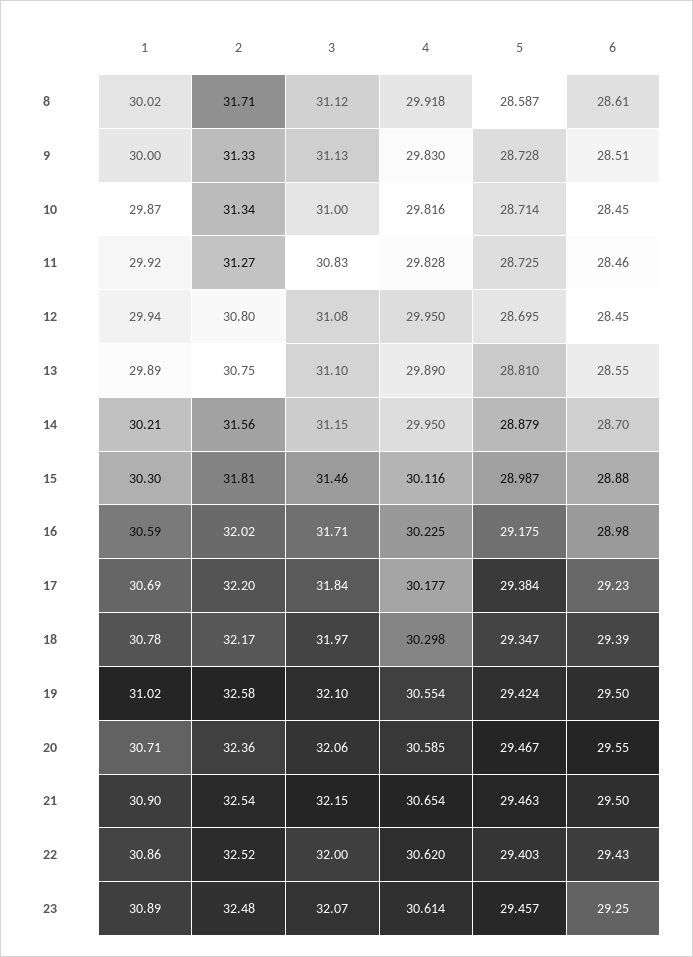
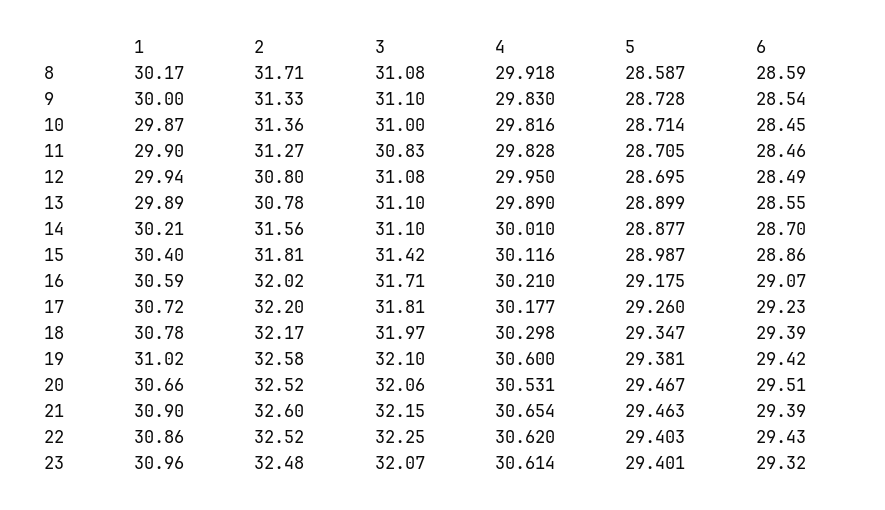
1, 8: 30.02 -> 30.17
3, 8: 31.12 -> 31.08
6, 8: 28.61 -> 28.59
3, 9: 31.13 -> 31.1
6, 9: 28.51 -> 28.54
2, 10: 31.34 -> 31.36
1, 11: 29.92 -> 29.9
5, 11: 28.725 -> 28.705
6, 12: 28.45 -> 28.49
2, 13: 30.75 -> 30.78
5, 13: 28.81 -> 28.899
3, 14: 31.15 -> 31.1
4, 14: 29.95 -> 30.01
5, 14: 28.879 -> 28.877
1, 15: 30.3 -> 30.4
3, 15: 31.46 -> 31.42
6, 15: 28.88 -> 28.86
4, 16: 30.225 -> 30.21
6, 16: 28.98 -> 29.07
1, 17: 30.69 -> 30.72
3, 17: 31.84 -> 31.81
5, 17: 29.384 -> 29.26
4, 19: 30.554 -> 30.6
5, 19: 29.424 -> 29.381
6, 19: 29.5 -> 29.42
1, 20: 30.71 -> 30.66
2, 20: 32.36 -> 32.52
4, 20: 30.585 -> 30.531
6, 20: 29.55 -> 29.51
2, 21: 32.54 -> 32.6
6, 21: 29.5 -> 29.39
3, 22: 32 -> 32.25
1, 23: 30.89 -> 30.96
5, 23: 29.457 -> 29.401
6, 23: 29.25 -> 29.32

